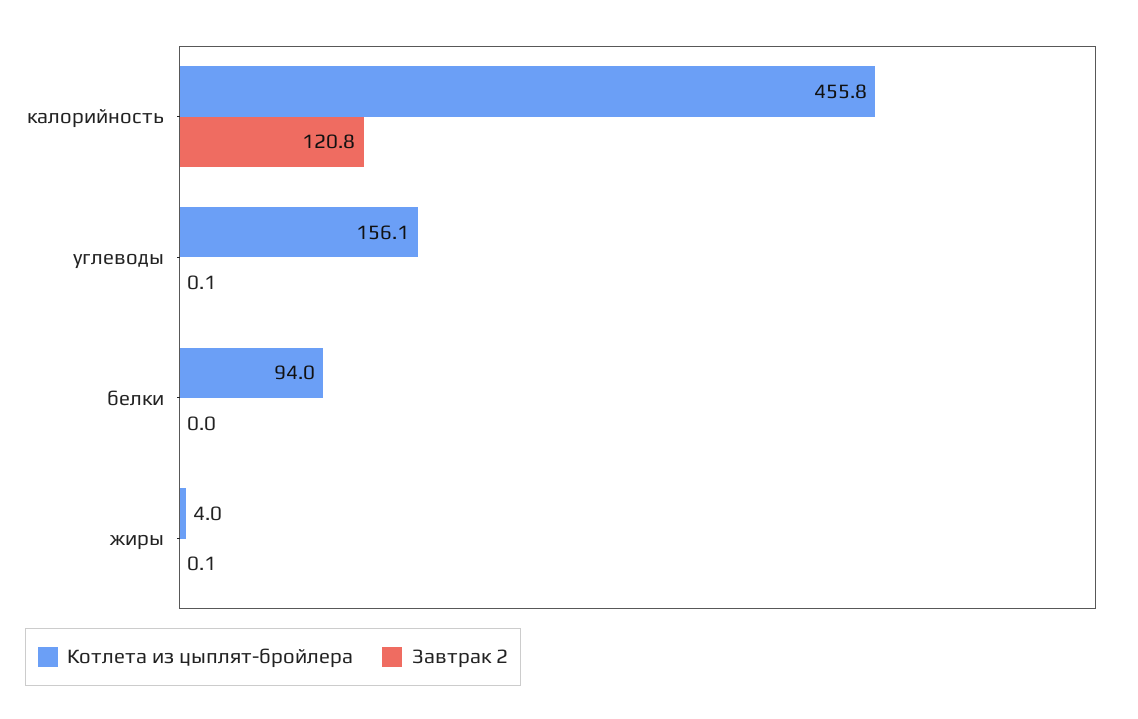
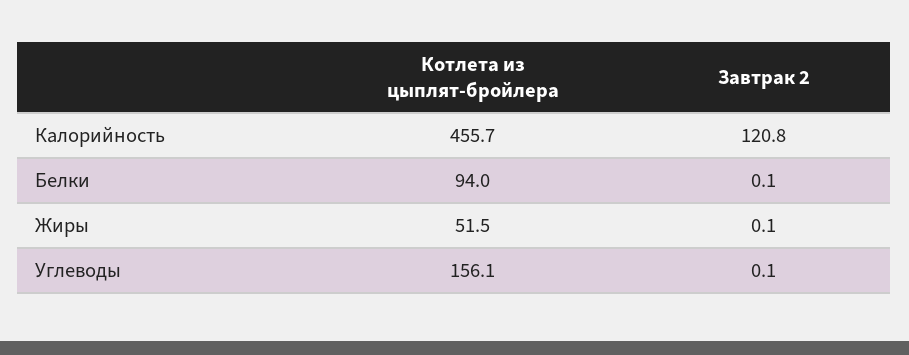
Котлета из цыплят-бройлера, калорийность: 455.8 -> 455.7
Завтрак 2, белки: 0 -> 0.1
Котлета из цыплят-бройлера, жиры: 4 -> 51.5

